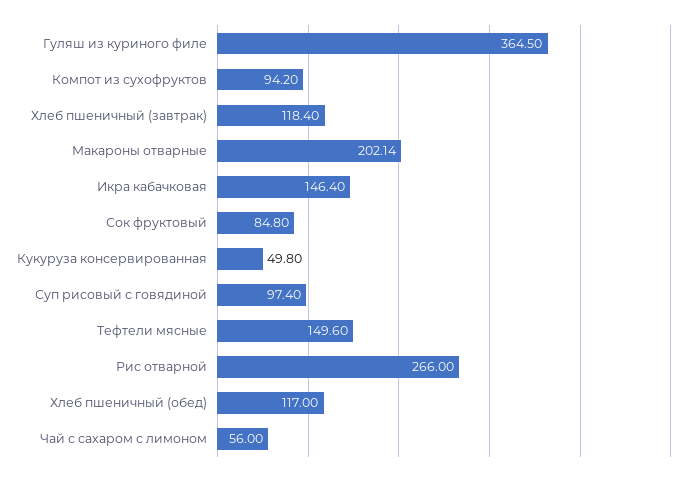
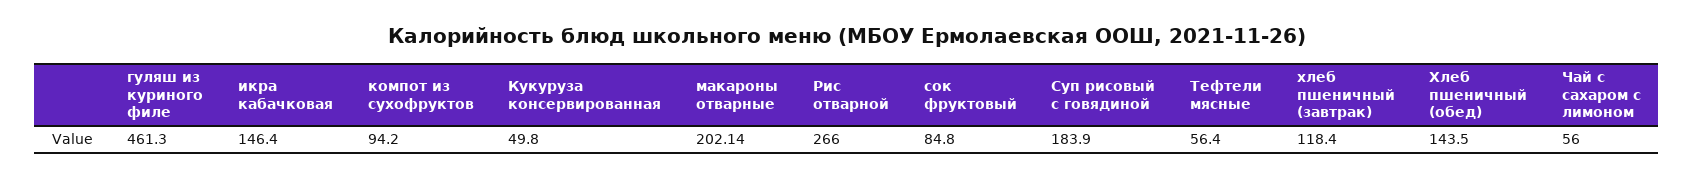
Гуляш из куриного филе: 364.5 -> 461.3
Суп рисовый с говядиной: 97.4 -> 183.9
Тефтели мясные: 149.6 -> 56.4
Хлеб пшеничный (обед): 117 -> 143.5

